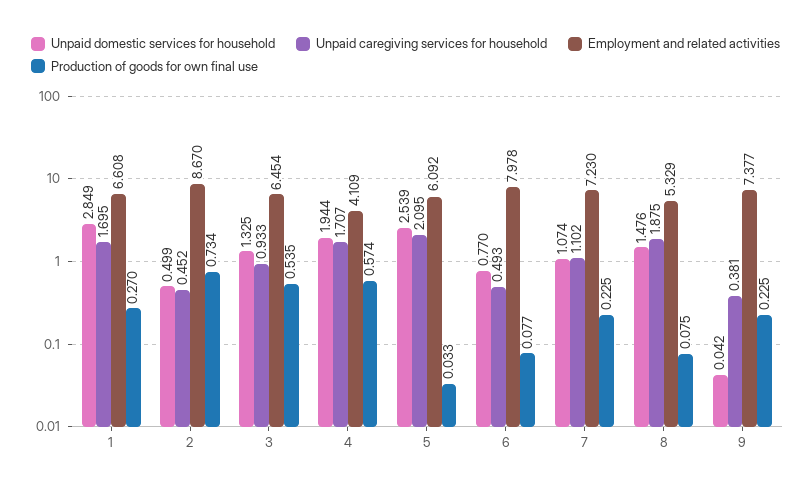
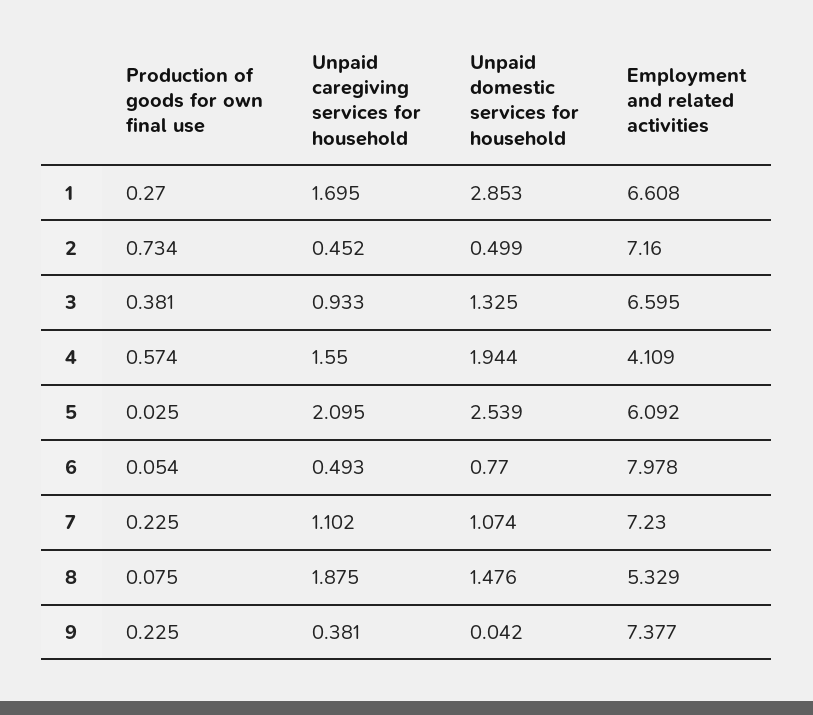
Unpaid domestic services for household, 1: 2.849 -> 2.853
Employment and related activities, 2: 8.67 -> 7.16
Employment and related activities, 3: 6.454 -> 6.595
Production of goods for own final use, 3: 0.535 -> 0.381
Unpaid caregiving services for household, 4: 1.707 -> 1.55
Production of goods for own final use, 5: 0.033 -> 0.025
Production of goods for own final use, 6: 0.077 -> 0.054

